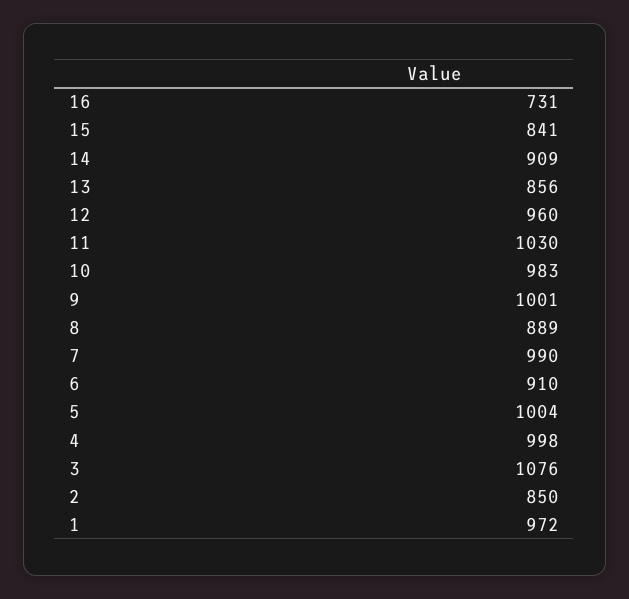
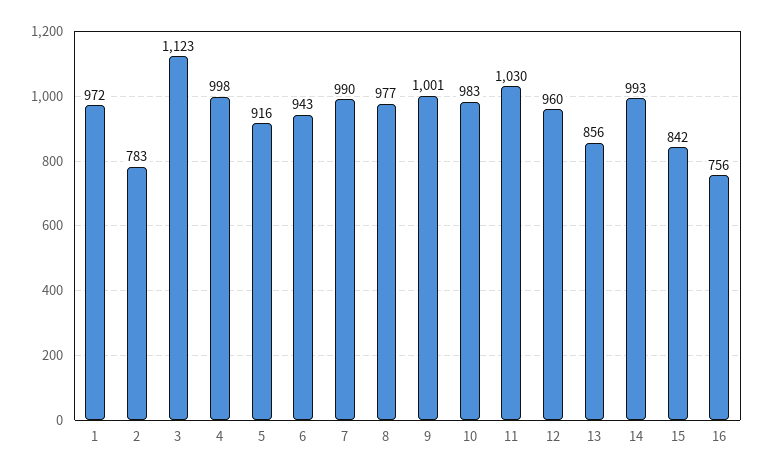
16: 731 -> 756
15: 841 -> 842
14: 909 -> 993
8: 889 -> 977
6: 910 -> 943
5: 1004 -> 916
3: 1076 -> 1123
2: 850 -> 783

